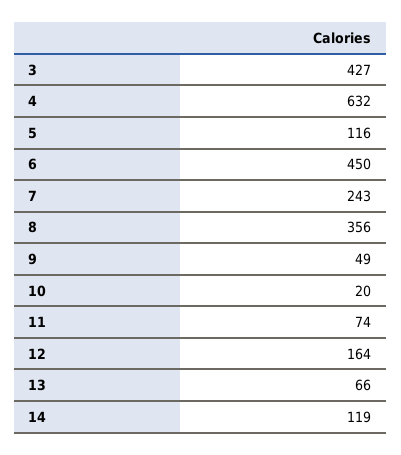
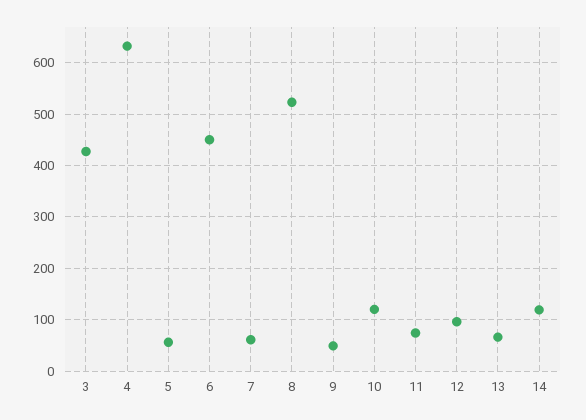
5: 116 -> 60
7: 243 -> 60
8: 356 -> 520
10: 20 -> 120
12: 164 -> 100

